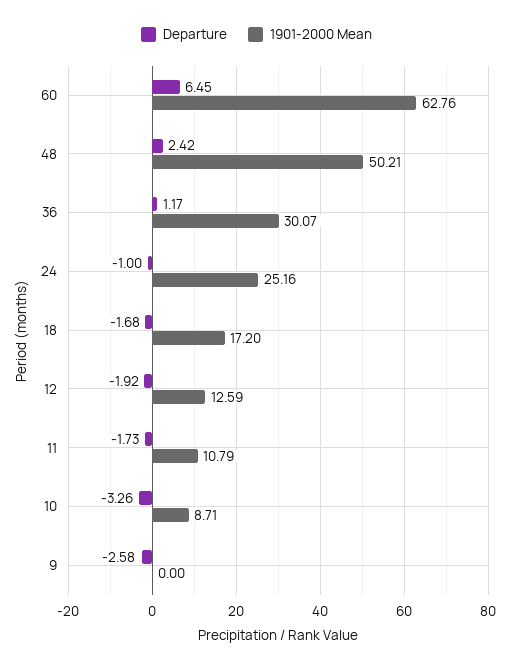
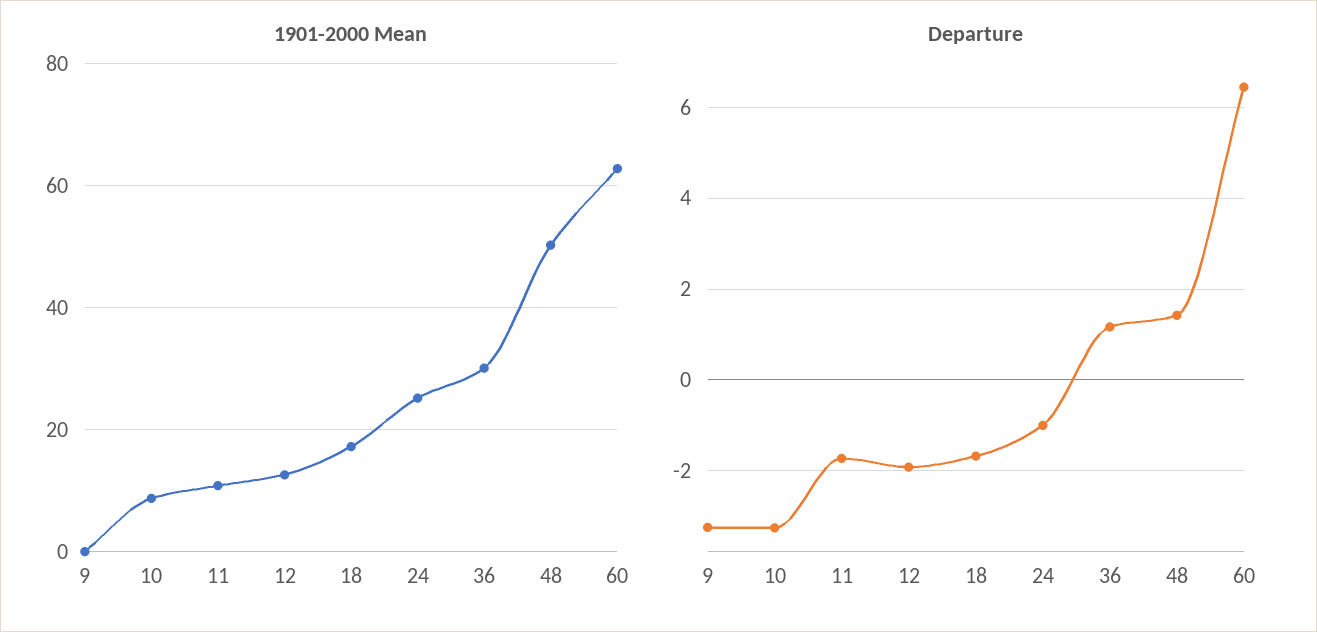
Departure, 48: 2.42 -> 1.4
Departure, 9: -2.58 -> -3.2

